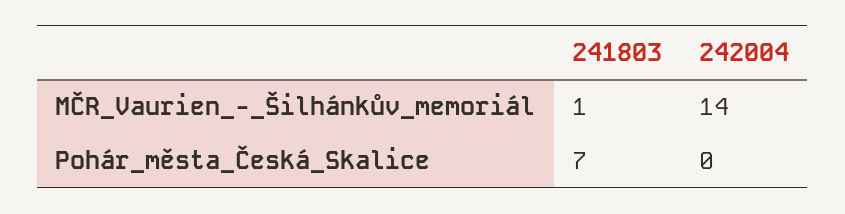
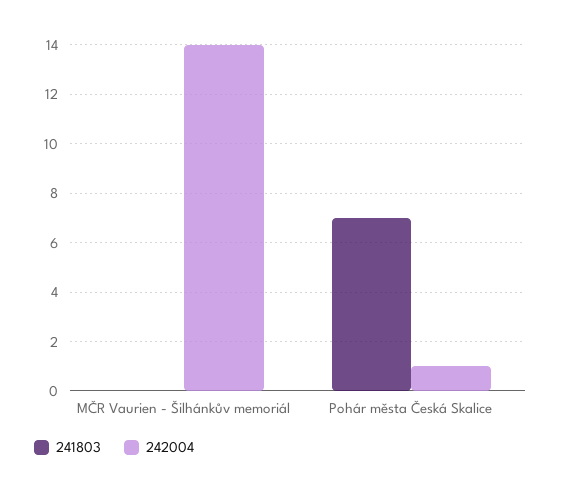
241803, MČR_Vaurien_-_Šilhánkův_memoriál: 1 -> 0
242004, Pohár_města_Česká_Skalice: 0 -> 1

